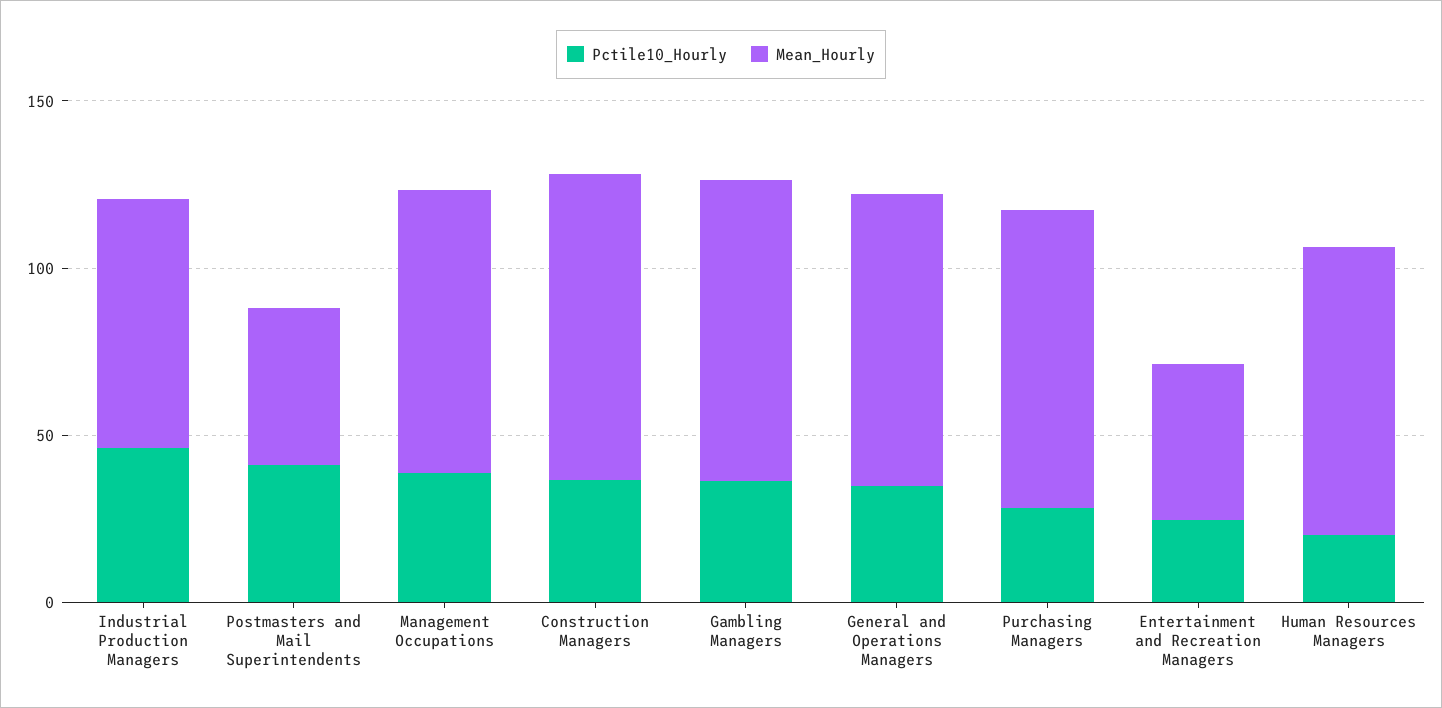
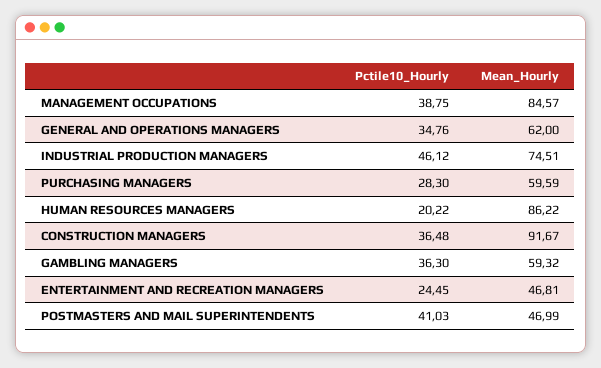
Mean_Hourly, Gambling Managers: 90 -> 59.32
Mean_Hourly, General and Operations Managers: 90 -> 62
Mean_Hourly, Purchasing Managers: 90 -> 59.59

